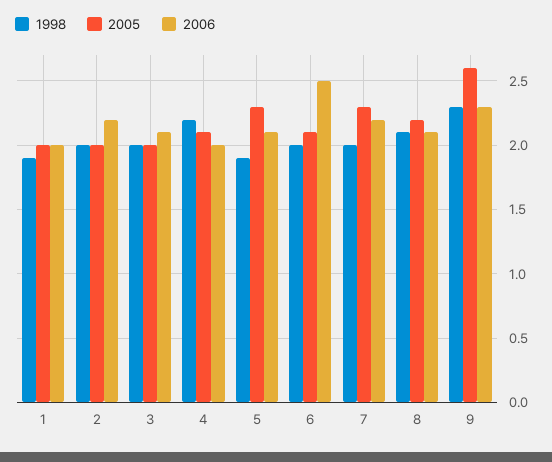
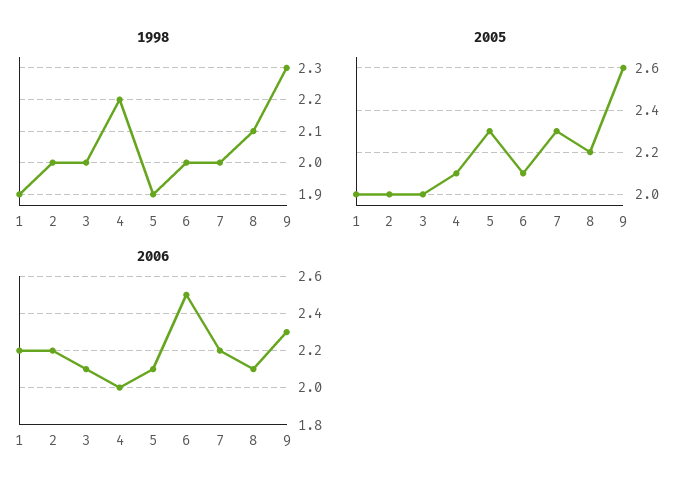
2006, 1: 2 -> 2.2

